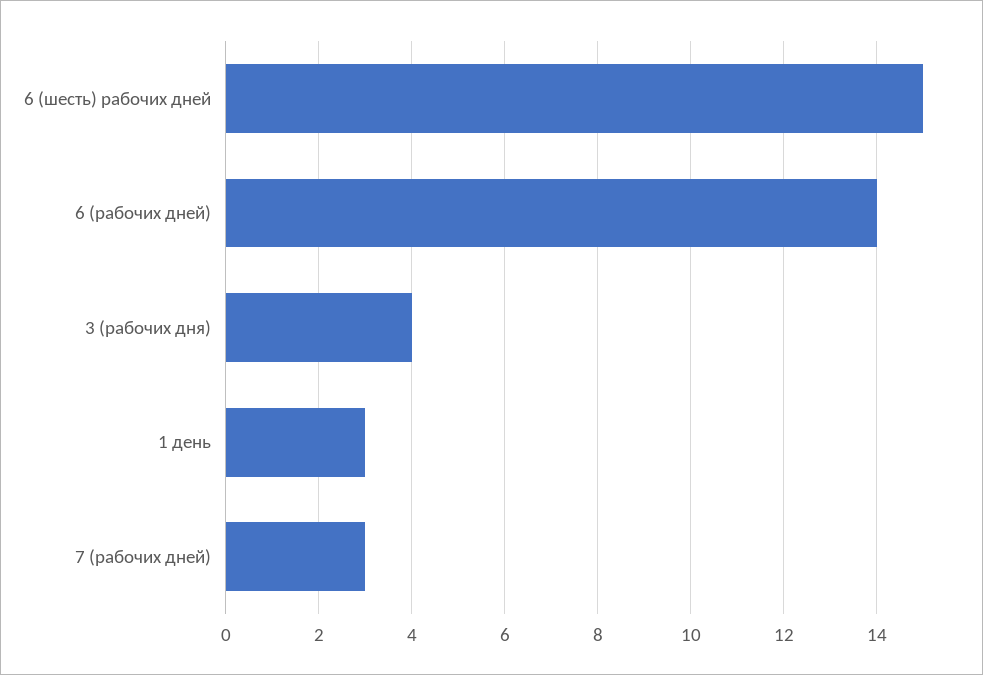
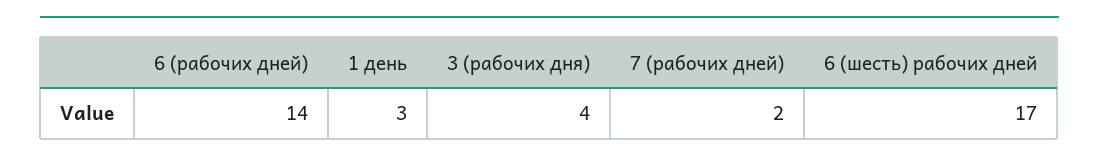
6 (шесть) рабочих дней: 15 -> 17
7 (рабочих дней): 3 -> 2

